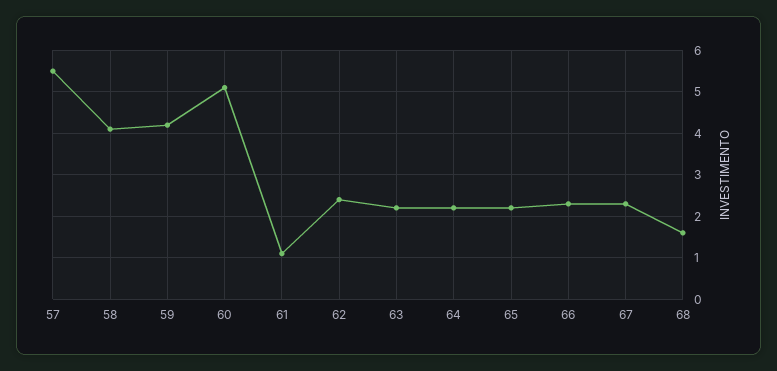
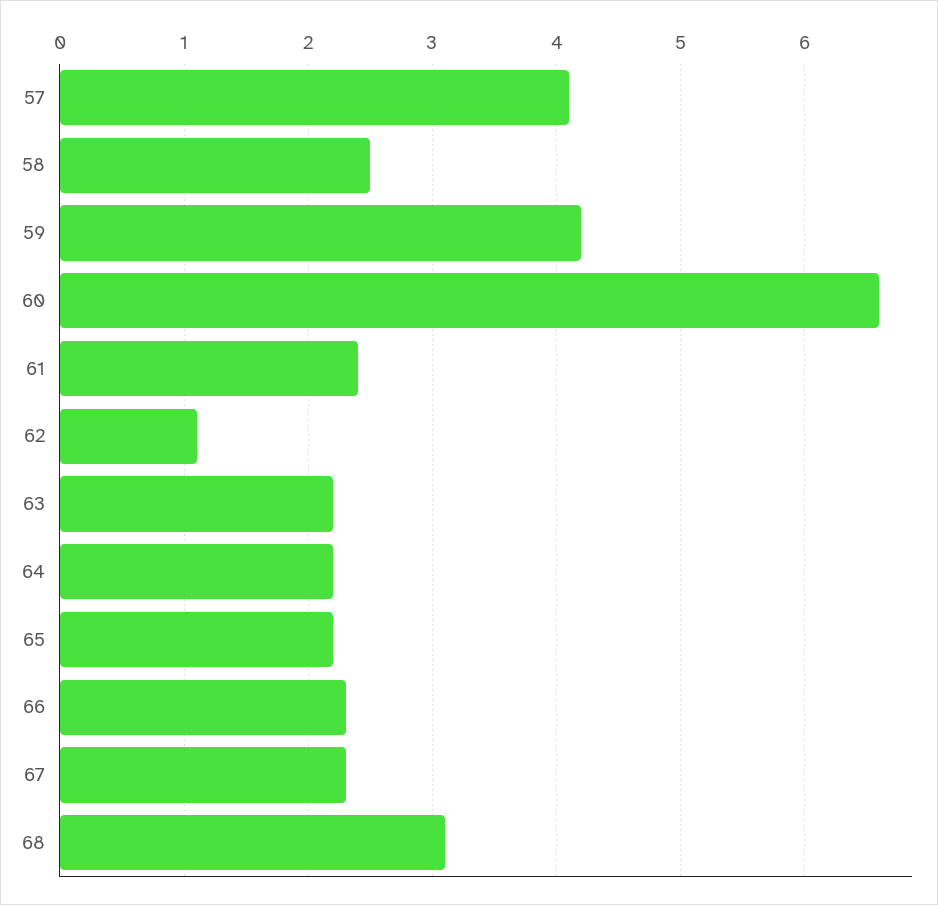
57: 5.5 -> 4.1
58: 4 -> 2.5
60: 5 -> 6.6
61: 1 -> 2.4
62: 2.5 -> 1.1
68: 1.5 -> 3.1

